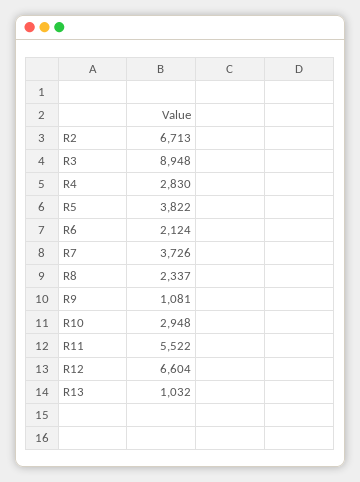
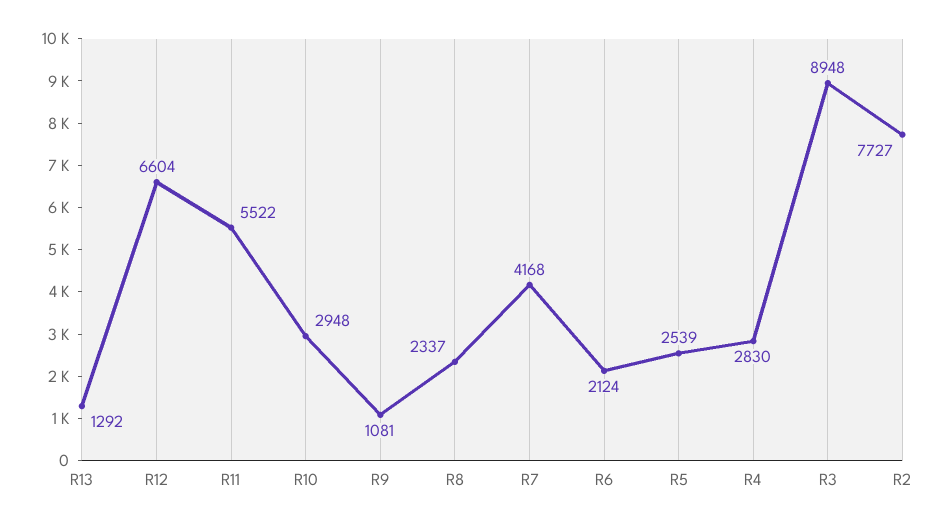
R2: 6713 -> 7727
R5: 3822 -> 2539
R7: 3726 -> 4168
R13: 1032 -> 1292

